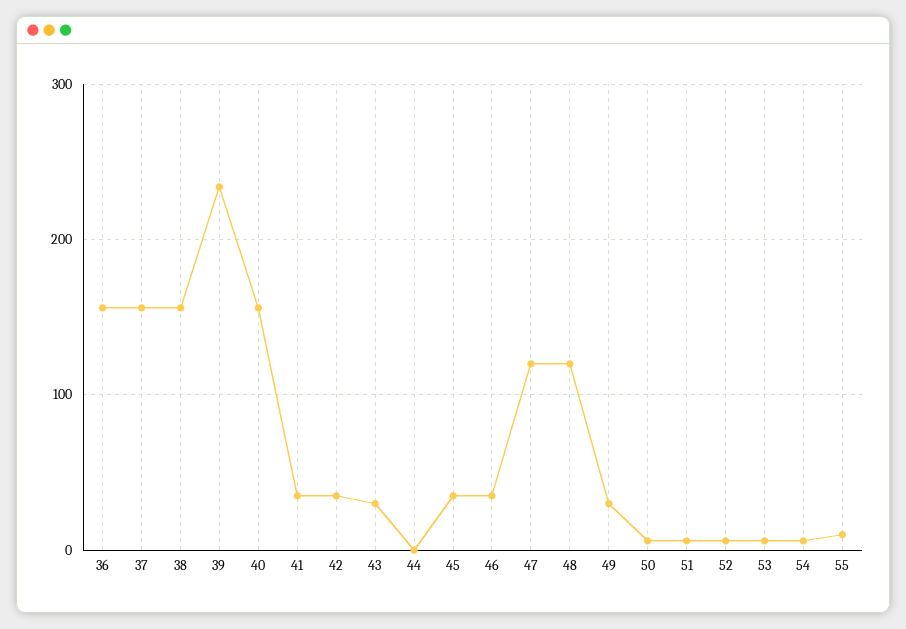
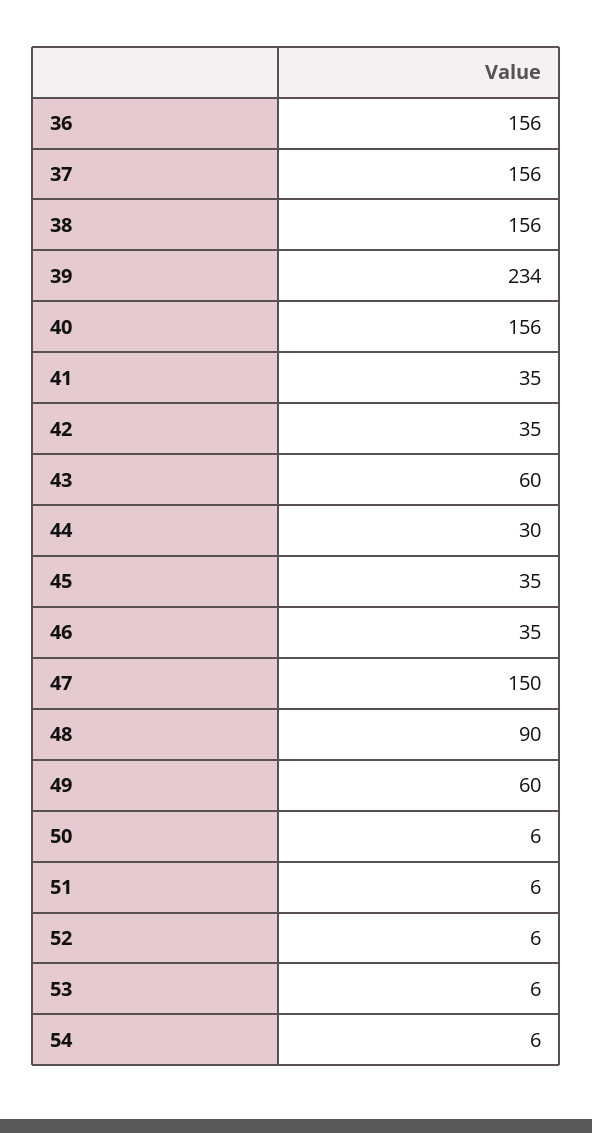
43: 30 -> 60
44: 0 -> 30
47: 120 -> 150
48: 120 -> 90
49: 30 -> 60
55: 10 -> none

